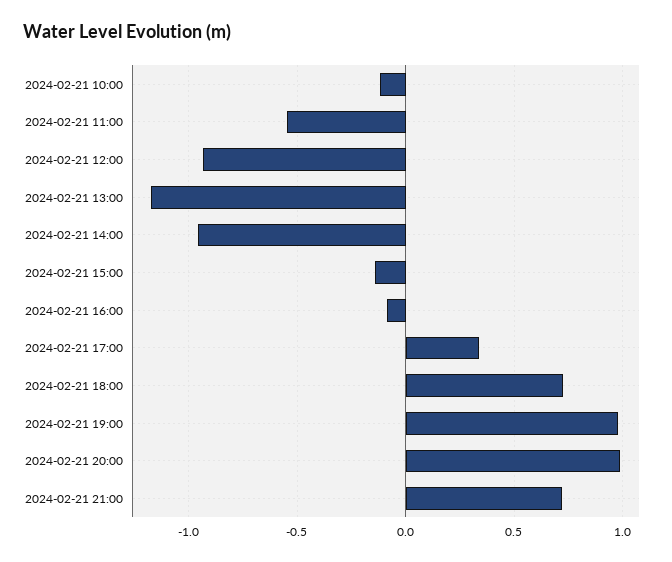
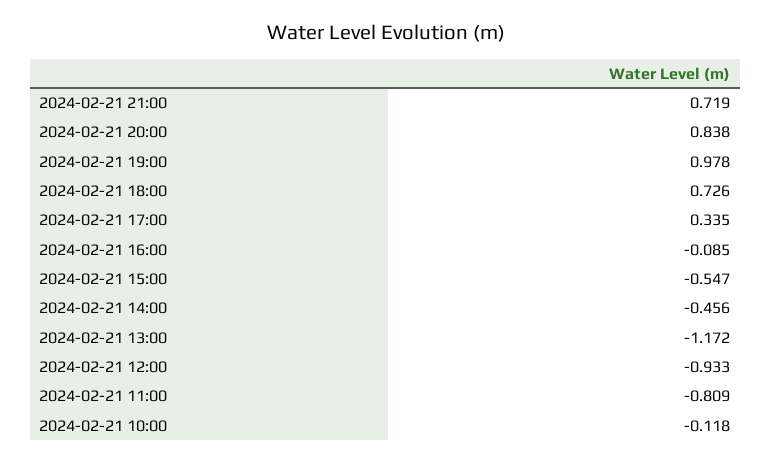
2024-02-21 11:00: -0.55 -> -0.809
2024-02-21 14:00: -0.95 -> -0.456
2024-02-21 15:00: -0.15 -> -0.547
2024-02-21 20:00: 1 -> 0.838

